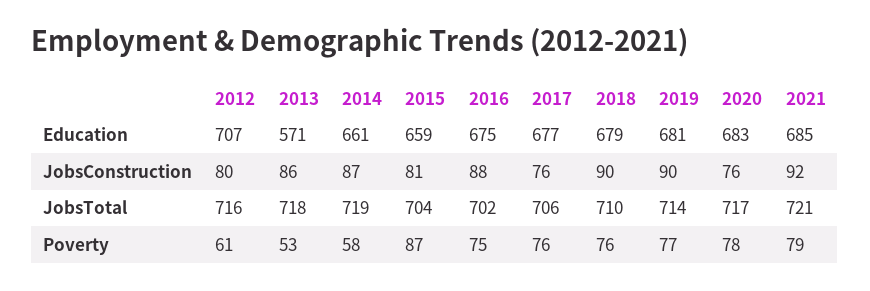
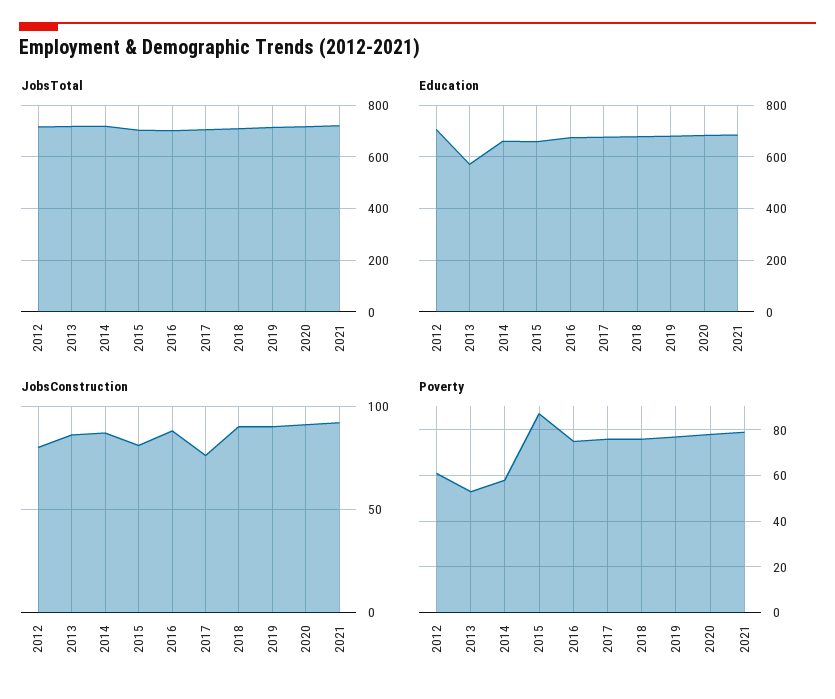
JobsConstruction, 2020: 76 -> 90

